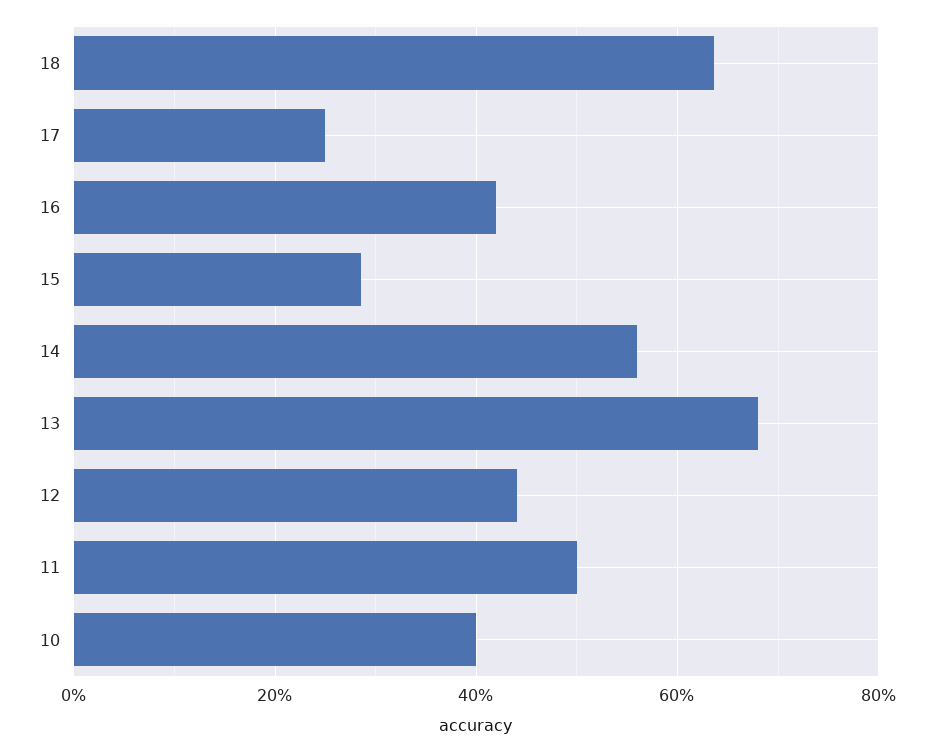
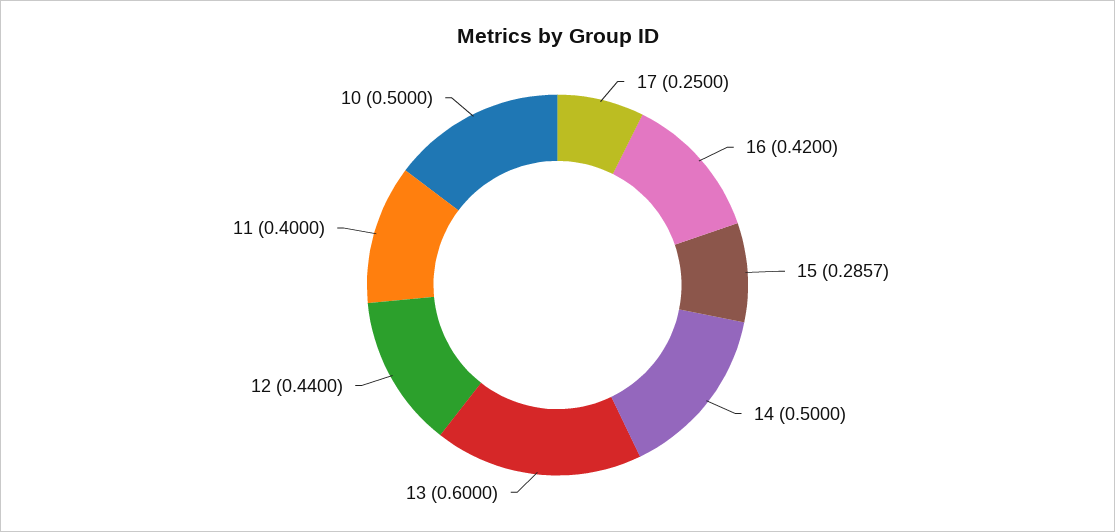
18: 0.64 -> none
14: 0.56 -> 0.5
13: 0.68 -> 0.6
11: 0.5 -> 0.4
10: 0.4 -> 0.5

